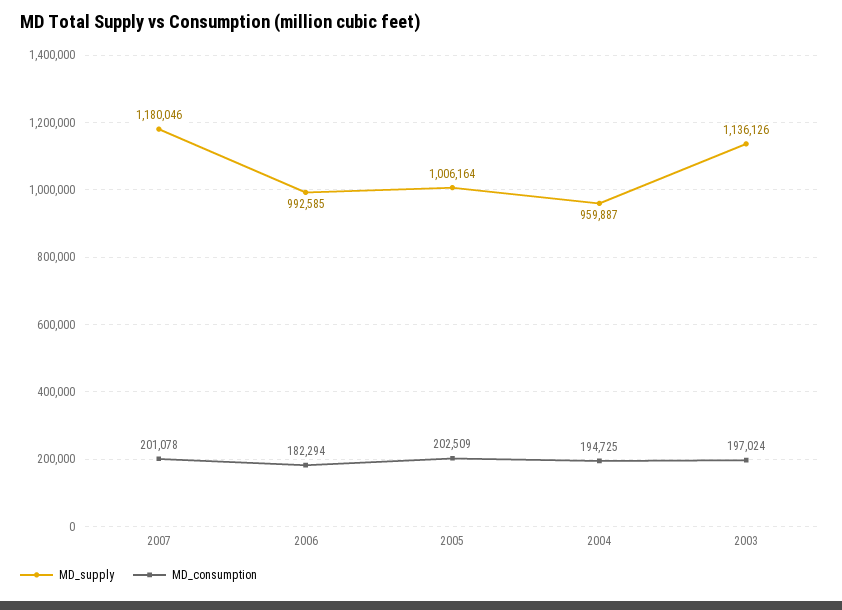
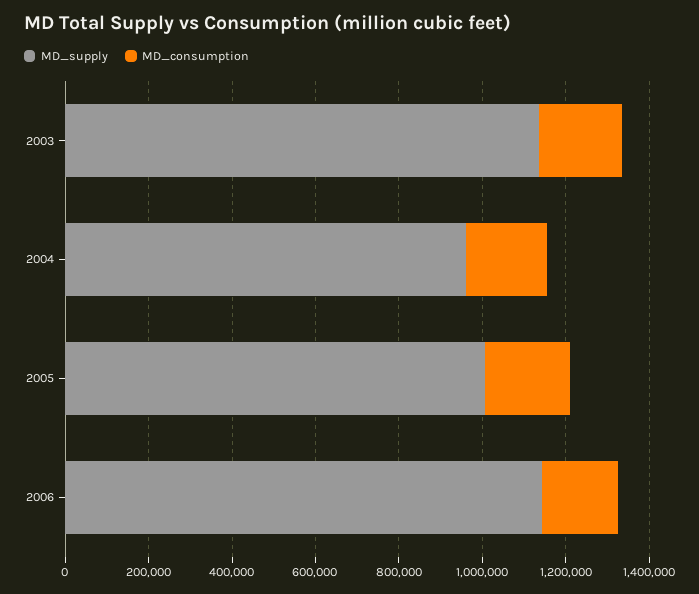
MD_supply, 2007: 1180046 -> none
MD_consumption, 2007: 201078 -> none
MD_supply, 2006: 992585 -> 1150000

